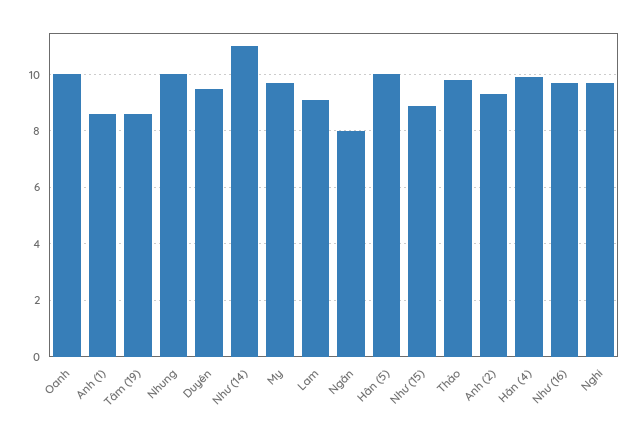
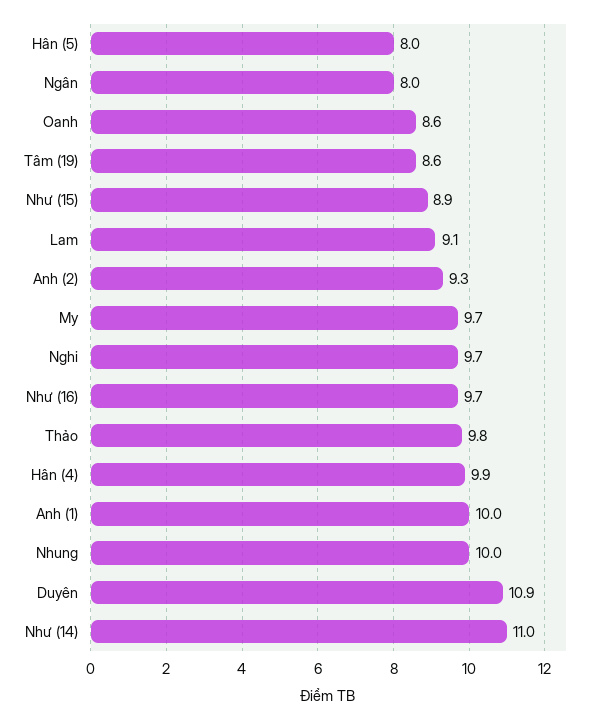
Oanh: 10 -> 8.6
Anh (1): 8.5 -> 10
Duyên: 9.5 -> 10.9
Hân (5): 10 -> 8

